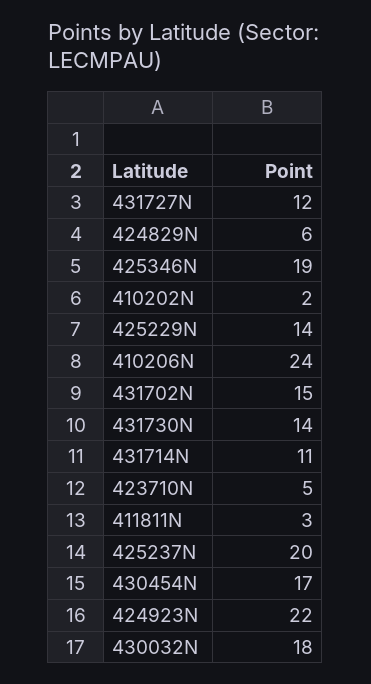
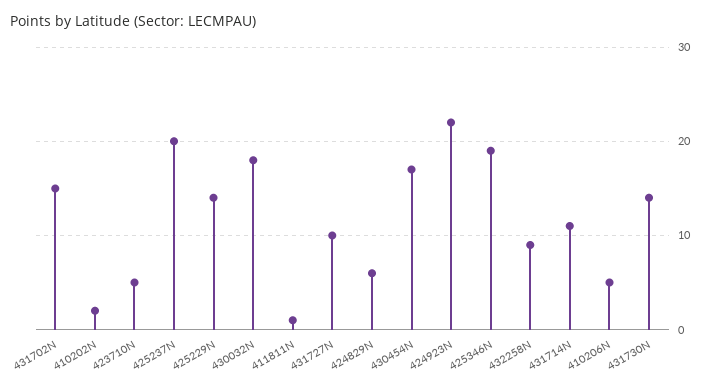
431727N: 12 -> 10
410206N: 24 -> 5
411811N: 3 -> 1
432258N: none -> 9

